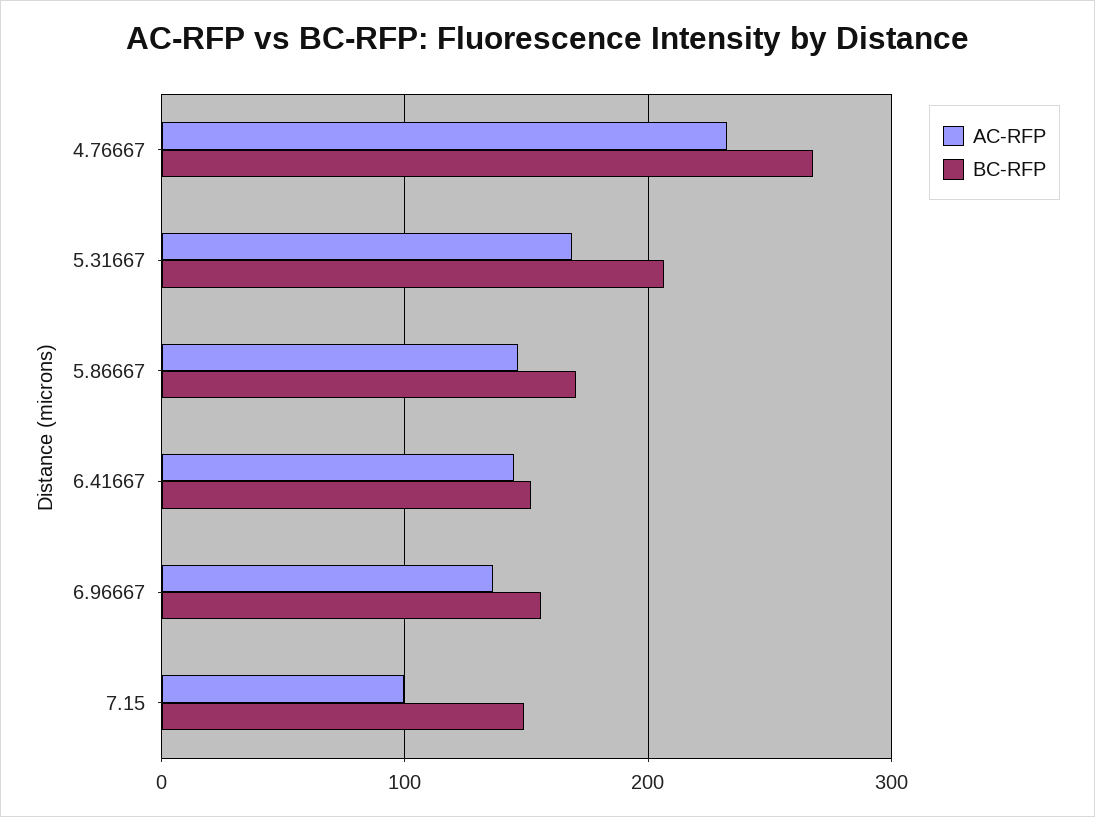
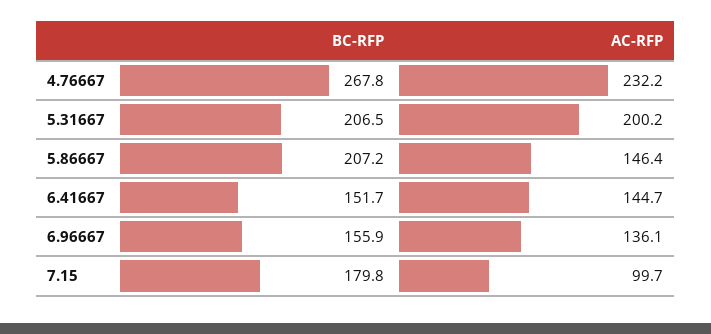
AC-RFP, 5.31667: 170 -> 200.2
BC-RFP, 5.86667: 170 -> 207.2
BC-RFP, 7.15: 150 -> 179.8

